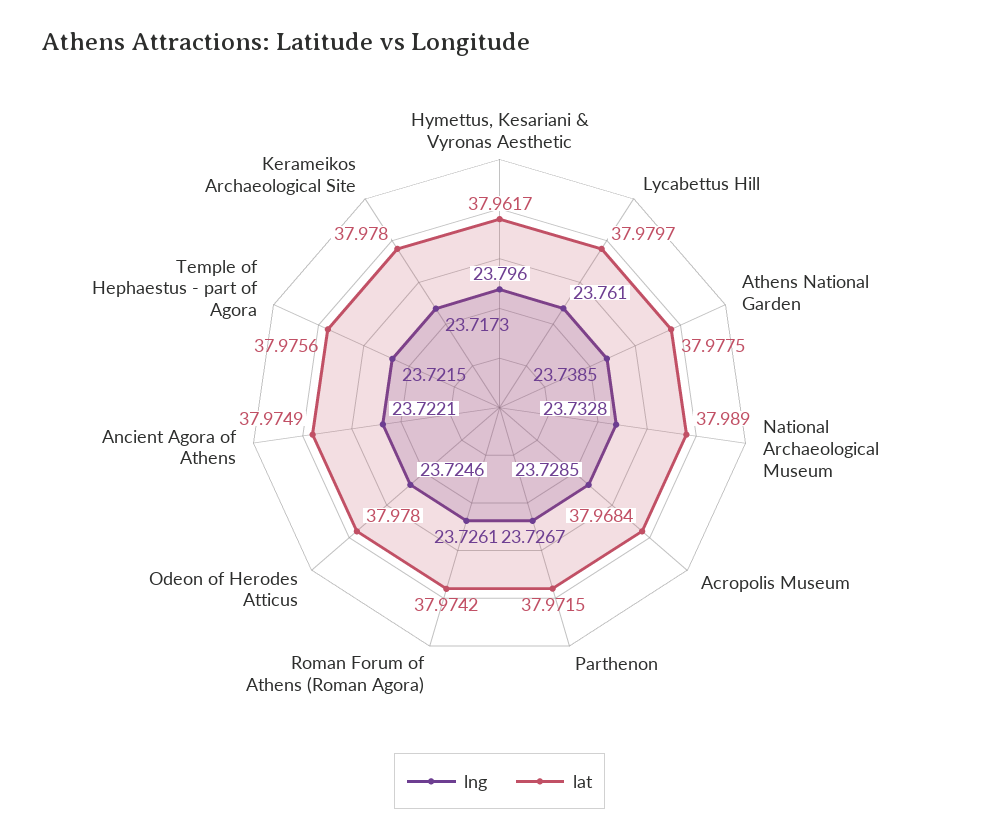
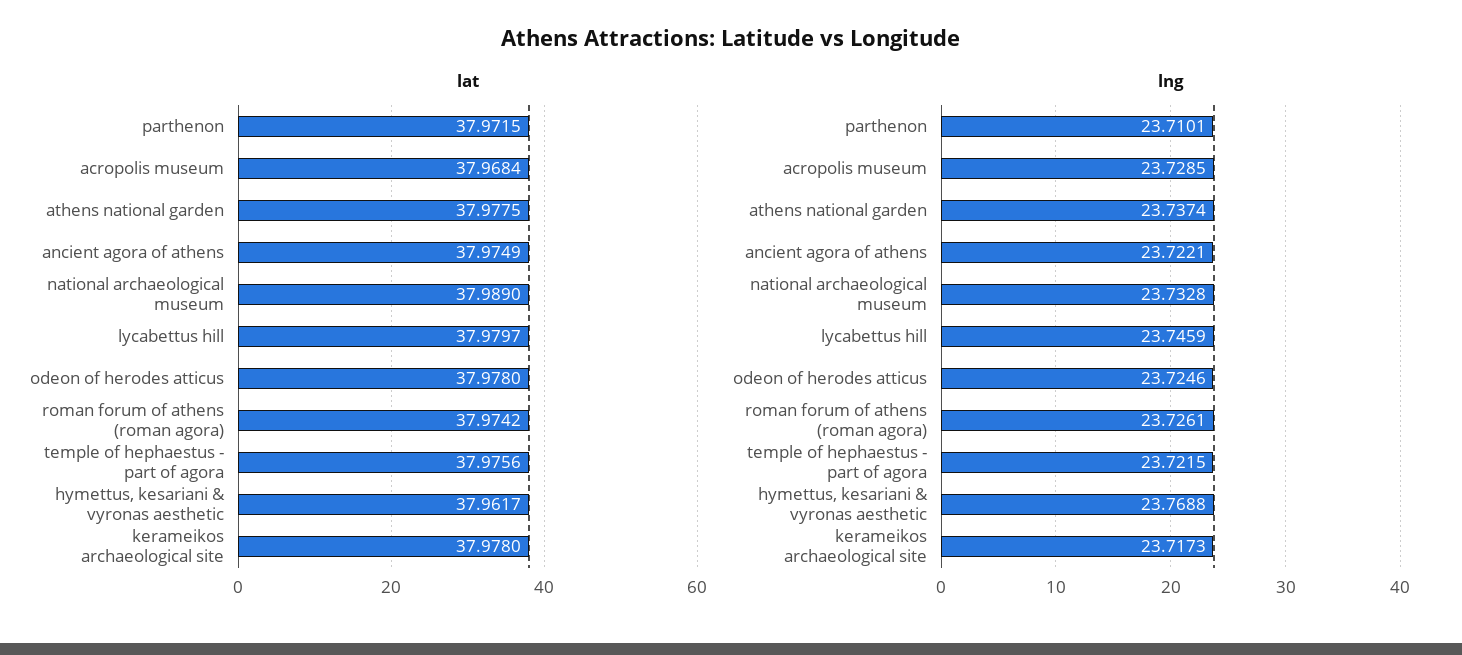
lng, Hymettus, Kesariani & Vyronas Aesthetic: 23.796 -> 23.7688
lng, Lycabettus Hill: 23.761 -> 23.7459
lng, Athens National Garden: 23.7385 -> 23.7374
lng, Parthenon: 23.7267 -> 23.7101

